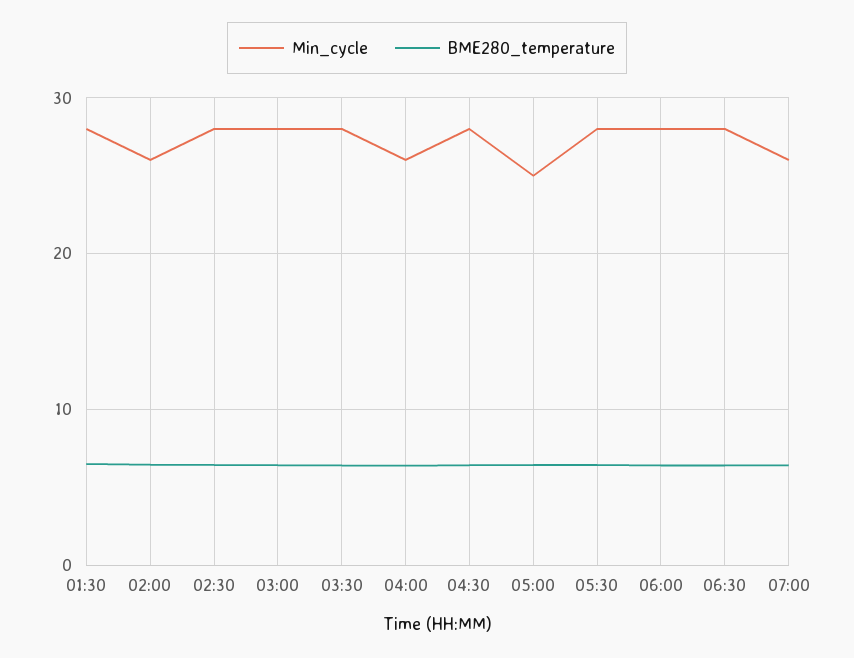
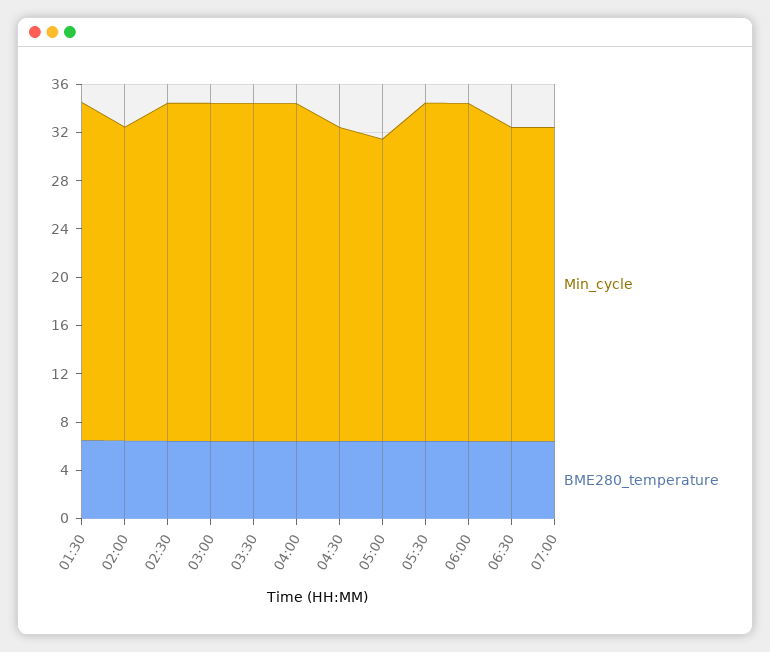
Min_cycle, 04:00: 26 -> 28
Min_cycle, 04:30: 28 -> 26
Min_cycle, 06:30: 28 -> 26

